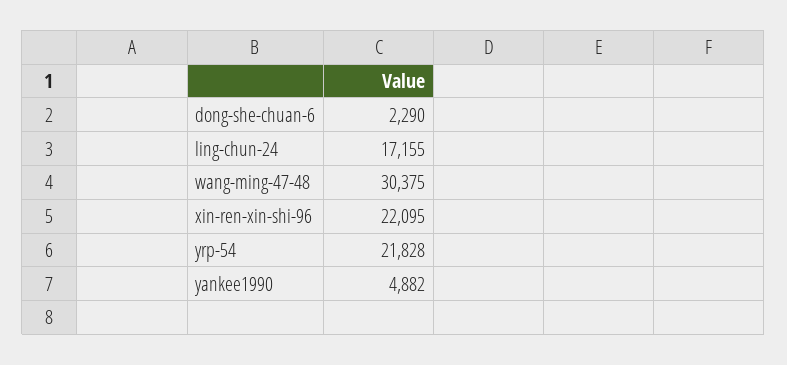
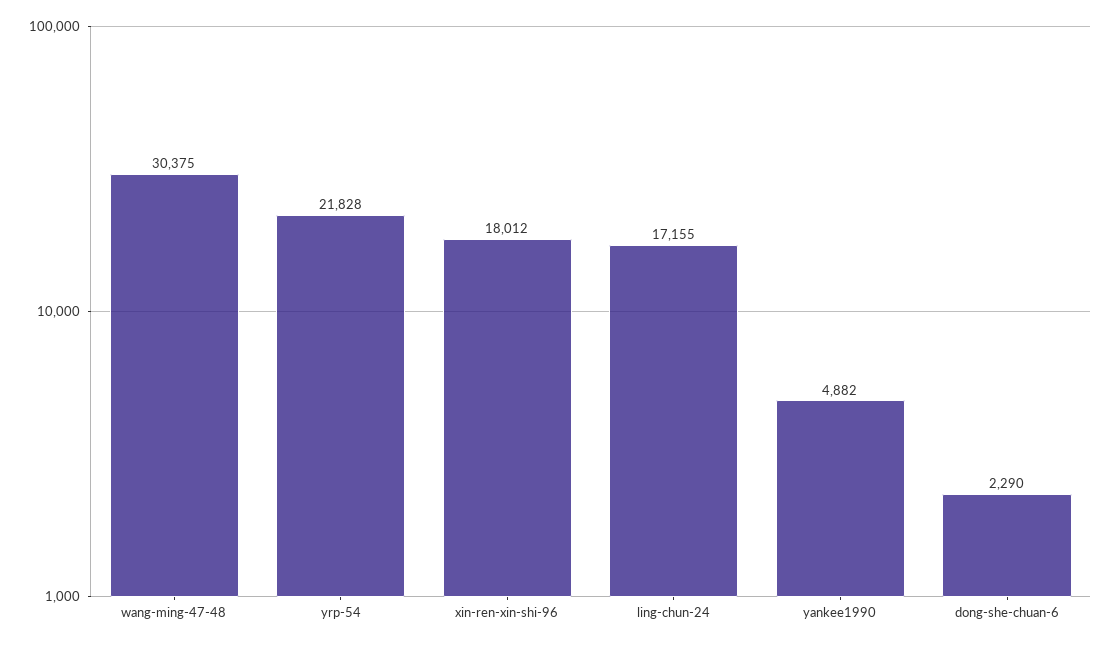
xin-ren-xin-shi-96: 22095 -> 18012

